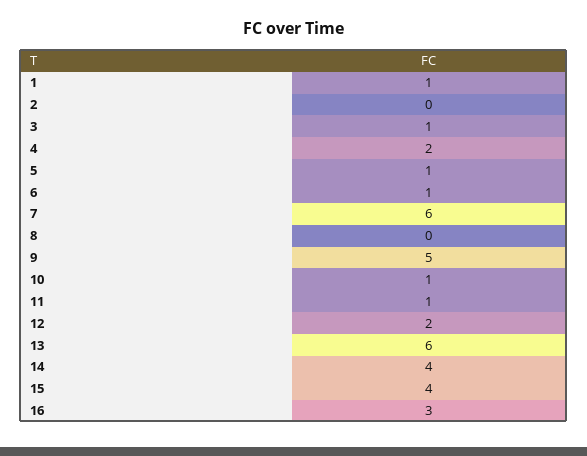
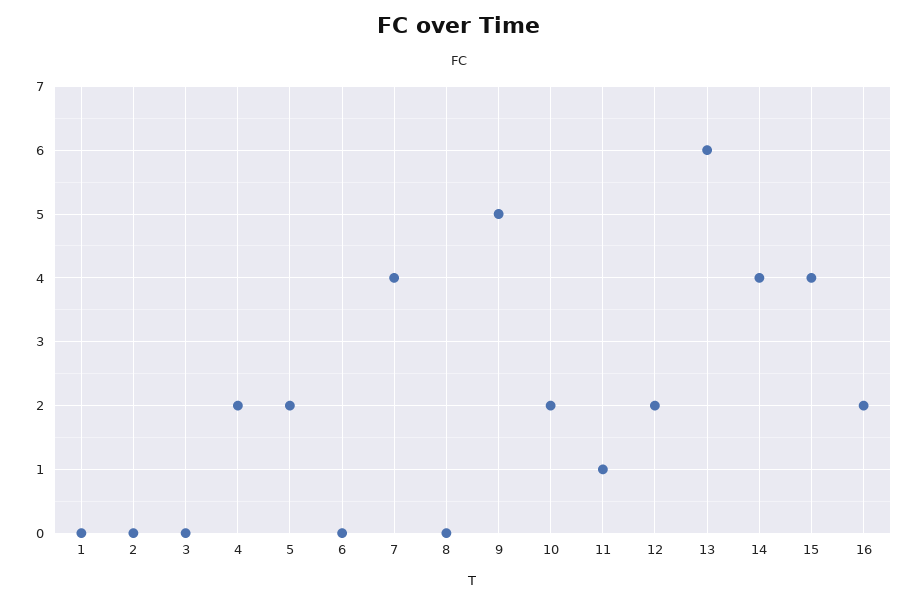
1: 1 -> 0
3: 1 -> 0
5: 1 -> 2
6: 1 -> 0
7: 6 -> 4
10: 1 -> 2
16: 3 -> 2

